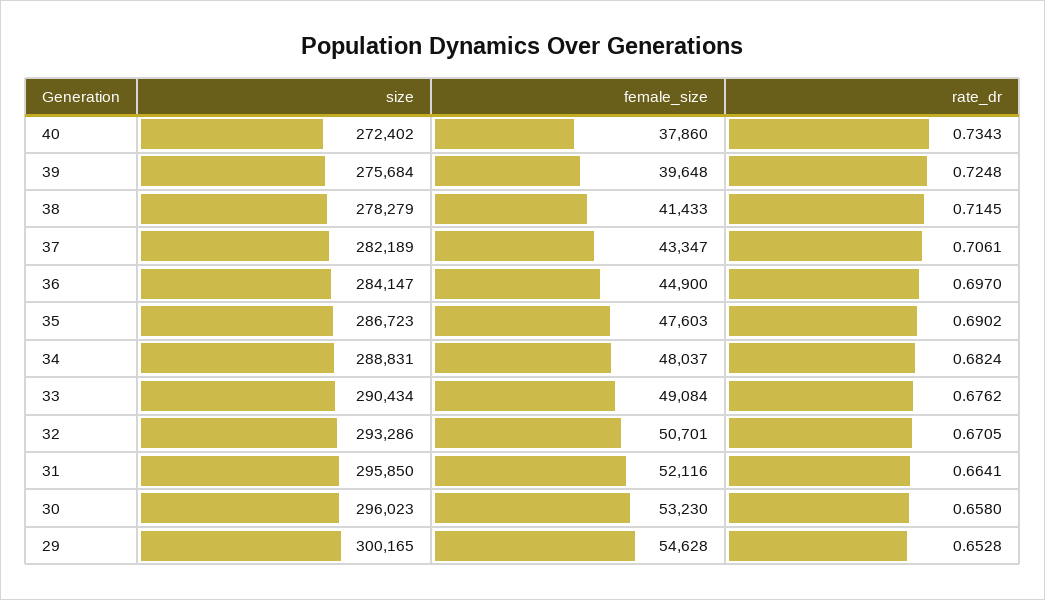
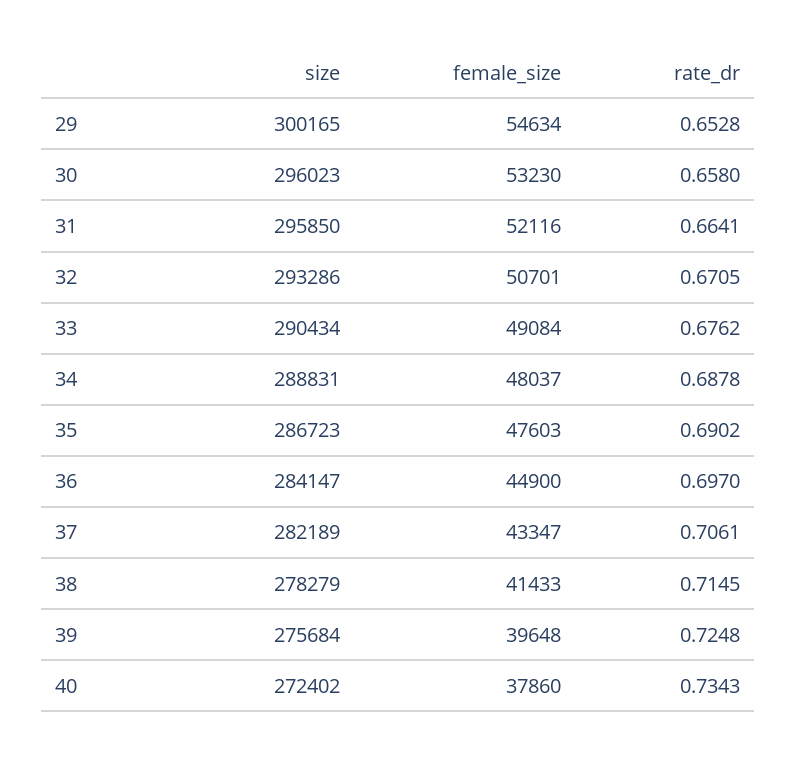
rate_dr, 34: 0.6824 -> 0.6878
female_size, 29: 54628 -> 54634

